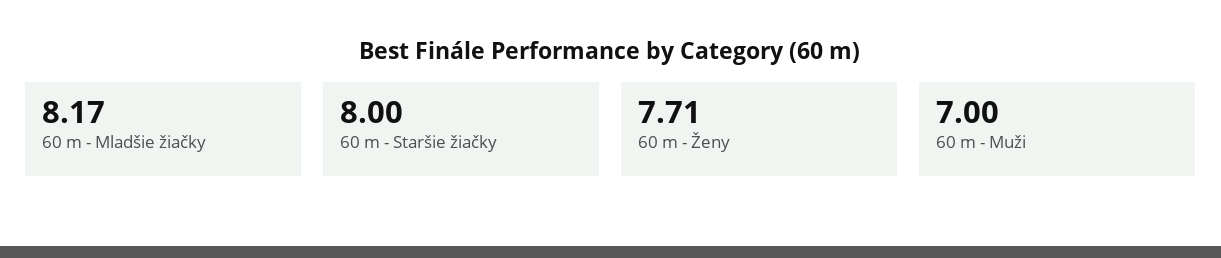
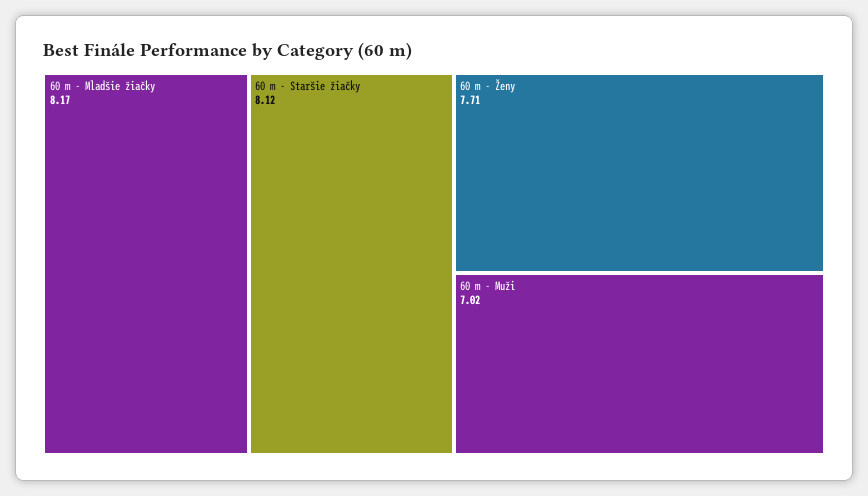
60 m - Staršie žiačky: 8 -> 8.12
60 m - Muži: 7 -> 7.02

